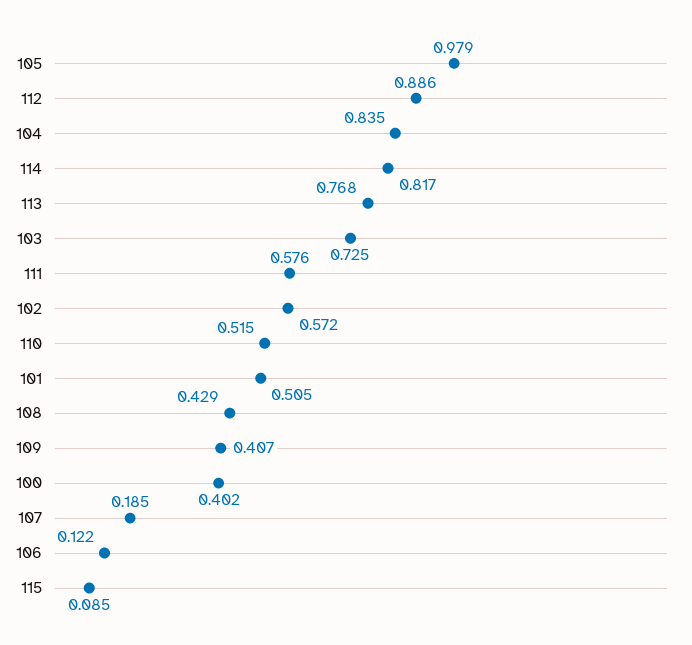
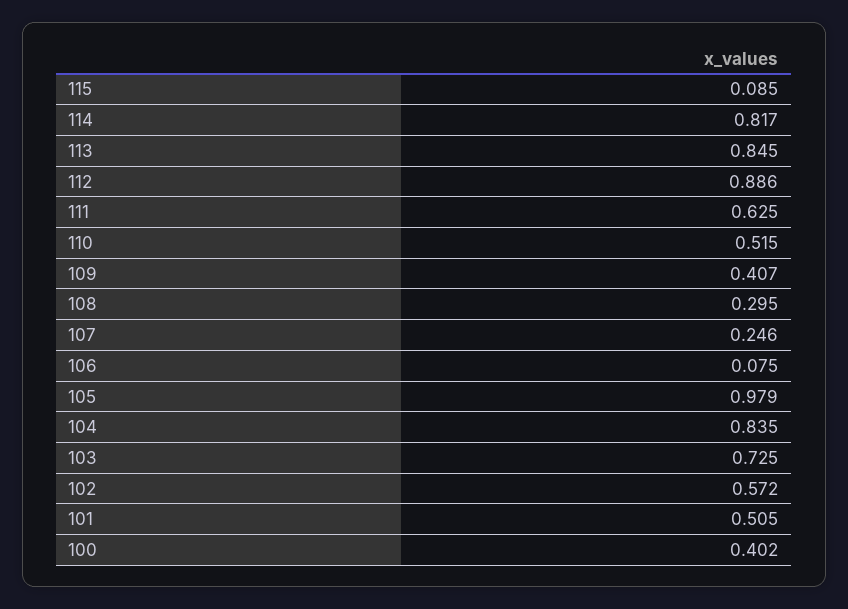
113: 0.768 -> 0.845
111: 0.576 -> 0.625
108: 0.429 -> 0.295
107: 0.185 -> 0.246
106: 0.122 -> 0.075

